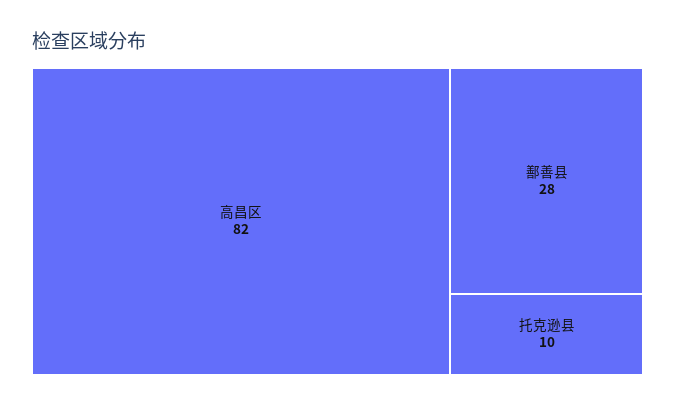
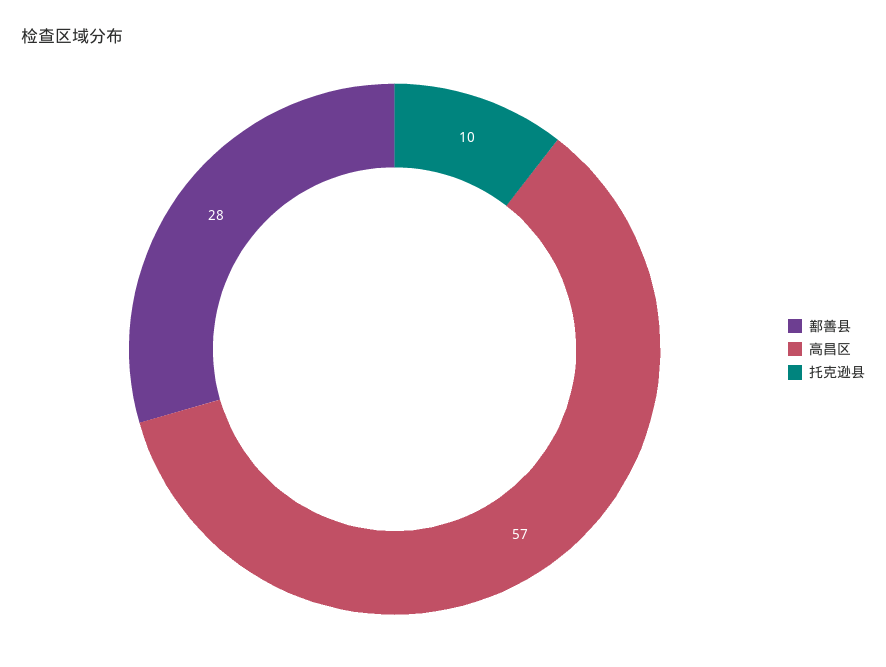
高昌区: 82 -> 57

